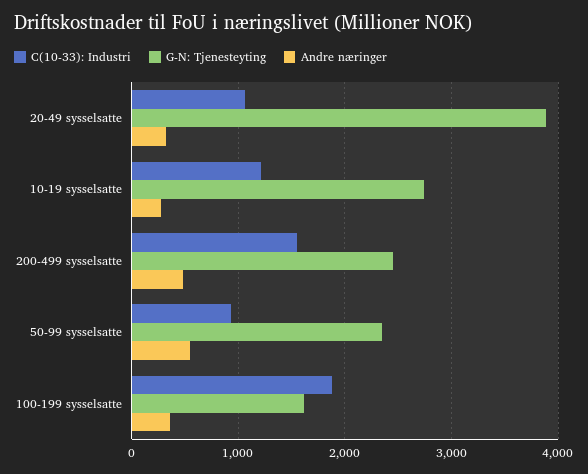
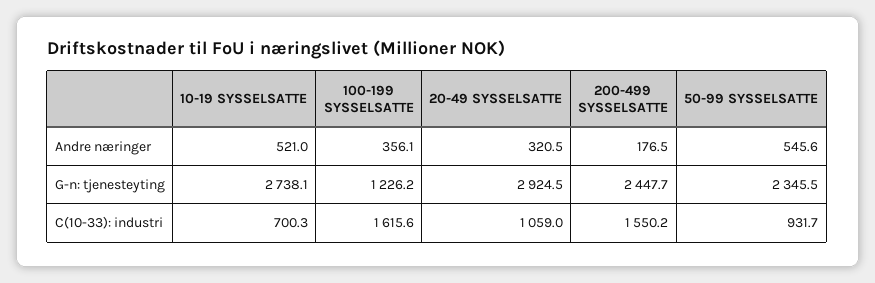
G-N: Tjenesteyting, 20-49 sysselsatte: 3900 -> 2924.5
C(10-33): Industri, 10-19 sysselsatte: 1200 -> 700.3
Andre næringer, 10-19 sysselsatte: 300 -> 521
Andre næringer, 200-499 sysselsatte: 500 -> 176.5
C(10-33): Industri, 100-199 sysselsatte: 1900 -> 1615.6
G-N: Tjenesteyting, 100-199 sysselsatte: 1600 -> 1226.2

